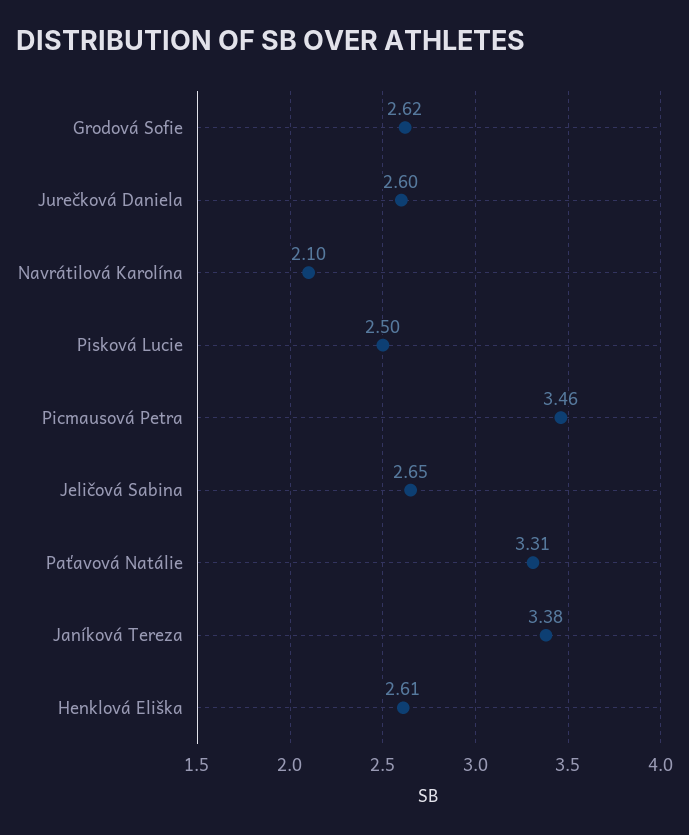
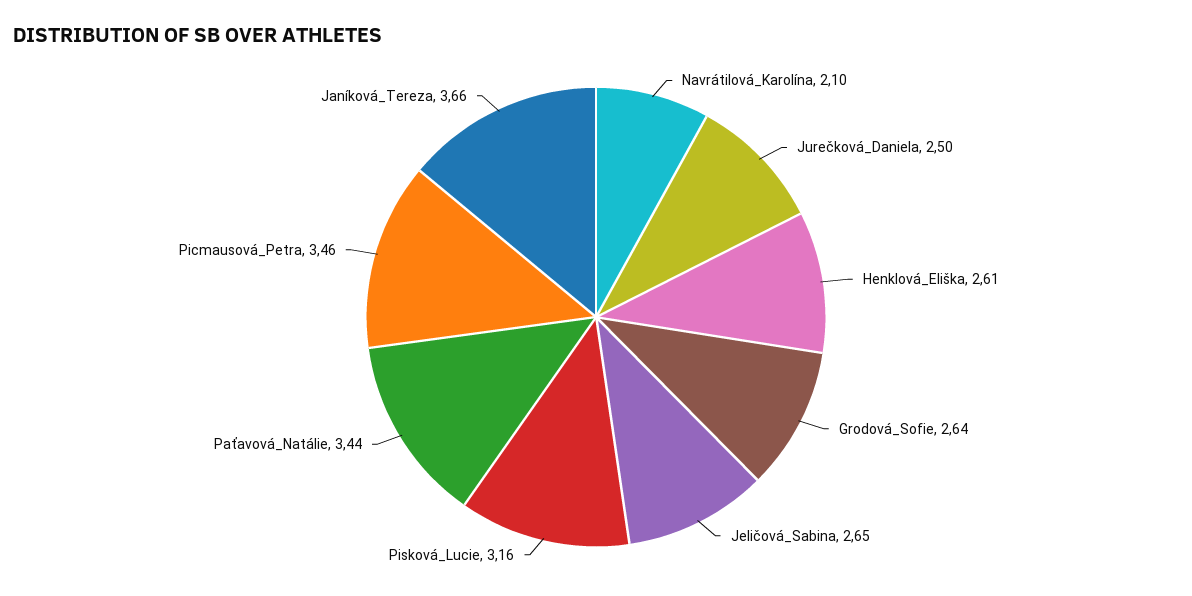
Grodová Sofie: 2.62 -> 2.64
Jurečková Daniela: 2.6 -> 2.5
Pisková Lucie: 2.5 -> 3.16
Paťavová Natálie: 3.31 -> 3.44
Janíková Tereza: 3.38 -> 3.66

